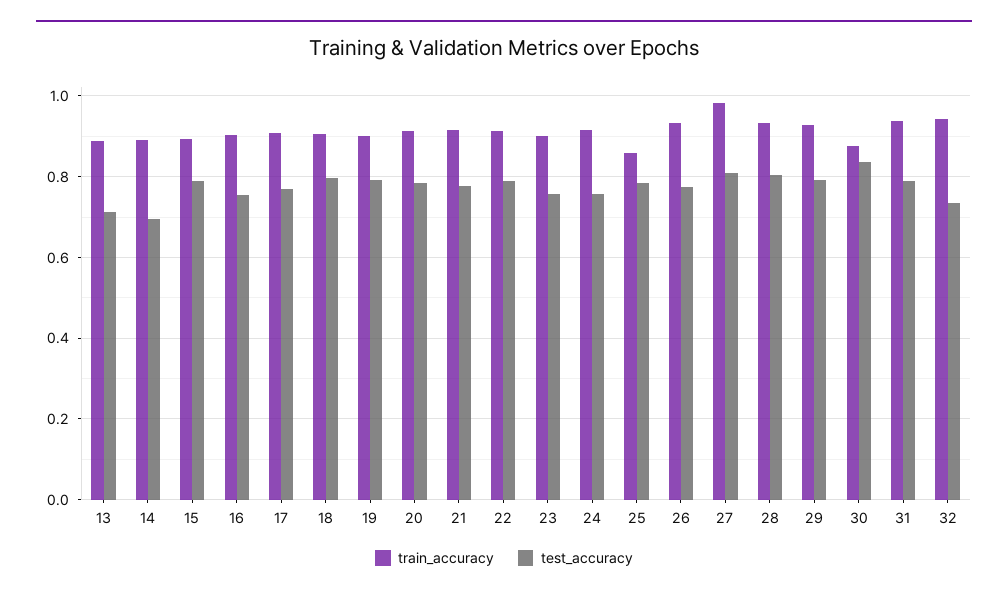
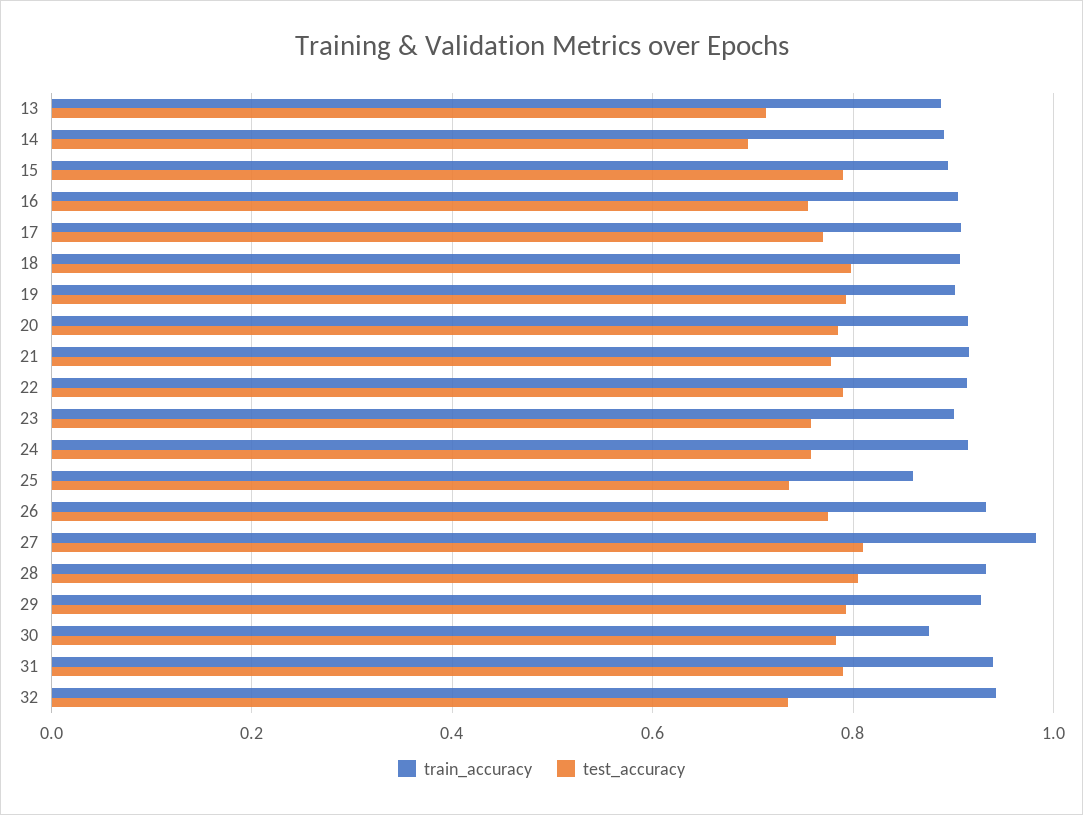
test_accuracy, 25: 0.78 -> 0.74
test_accuracy, 30: 0.84 -> 0.78

